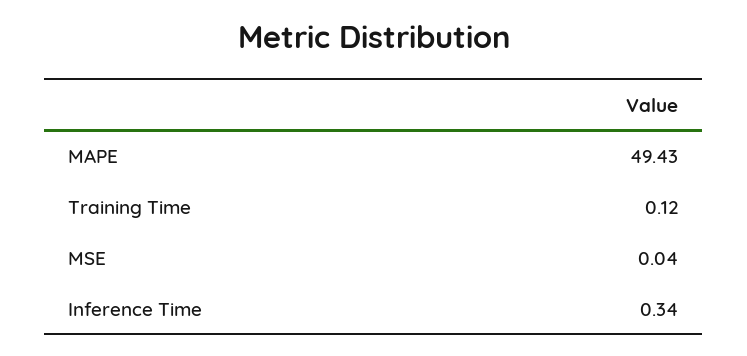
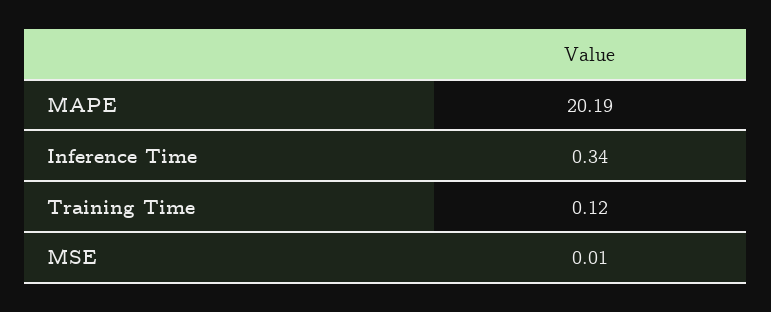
MAPE: 49.43 -> 20.19
MSE: 0.04 -> 0.01

